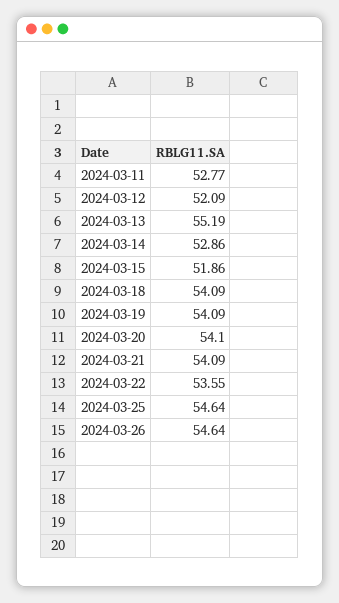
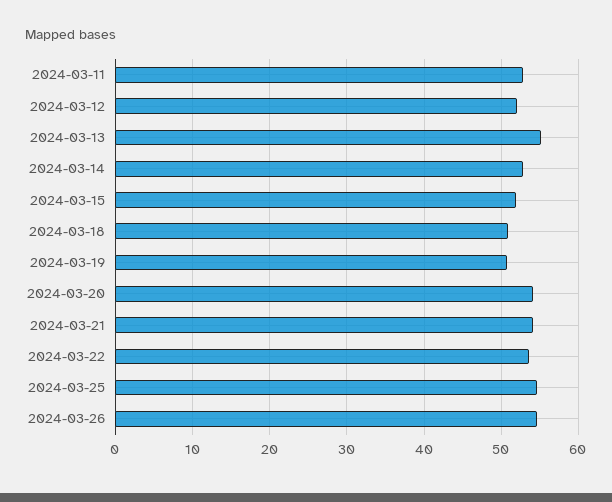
2024-03-18: 54.09 -> 51
2024-03-19: 54.09 -> 51

